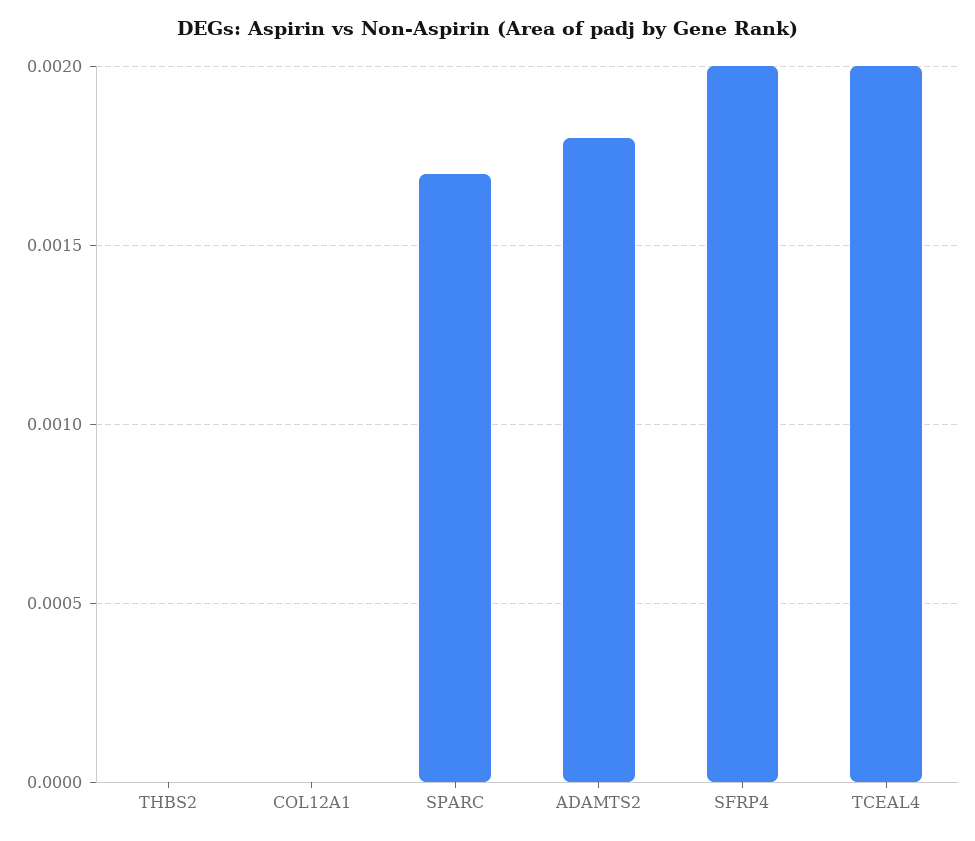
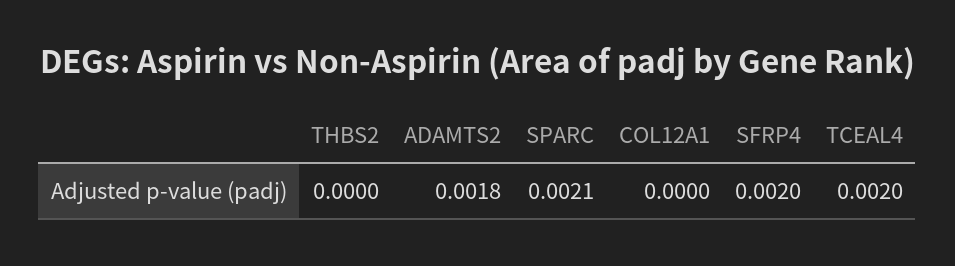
SPARC: 0.0017 -> 0.0021

